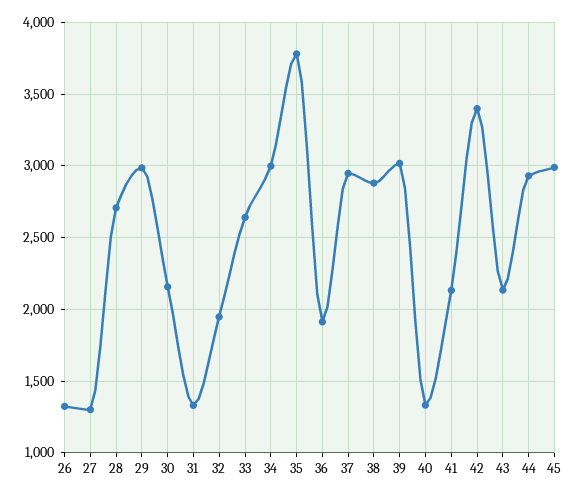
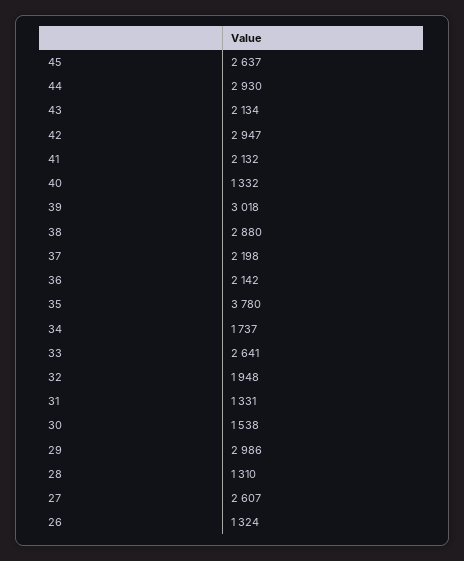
27: 1300 -> 2607
28: 2700 -> 1310
30: 2150 -> 1538
34: 3000 -> 1737
36: 1900 -> 2142
37: 2950 -> 2198
42: 3400 -> 2947
45: 3000 -> 2637

